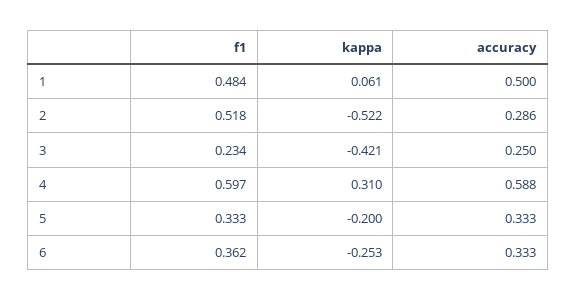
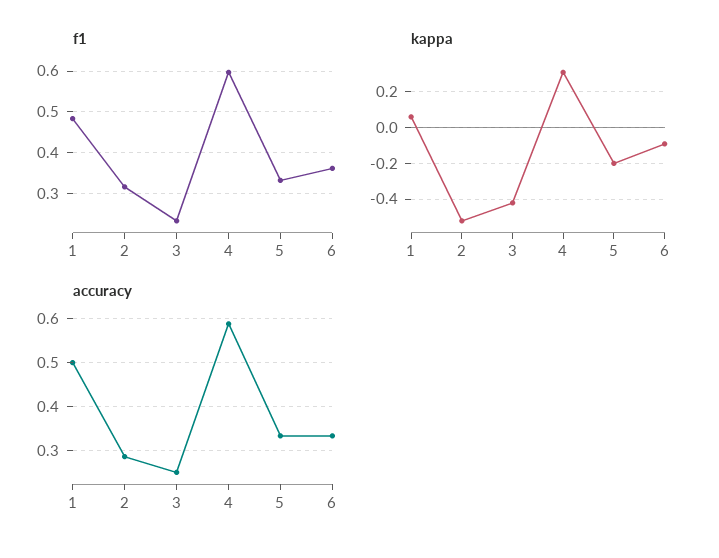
f1, 2: 0.518 -> 0.32
kappa, 6: -0.253 -> -0.1

